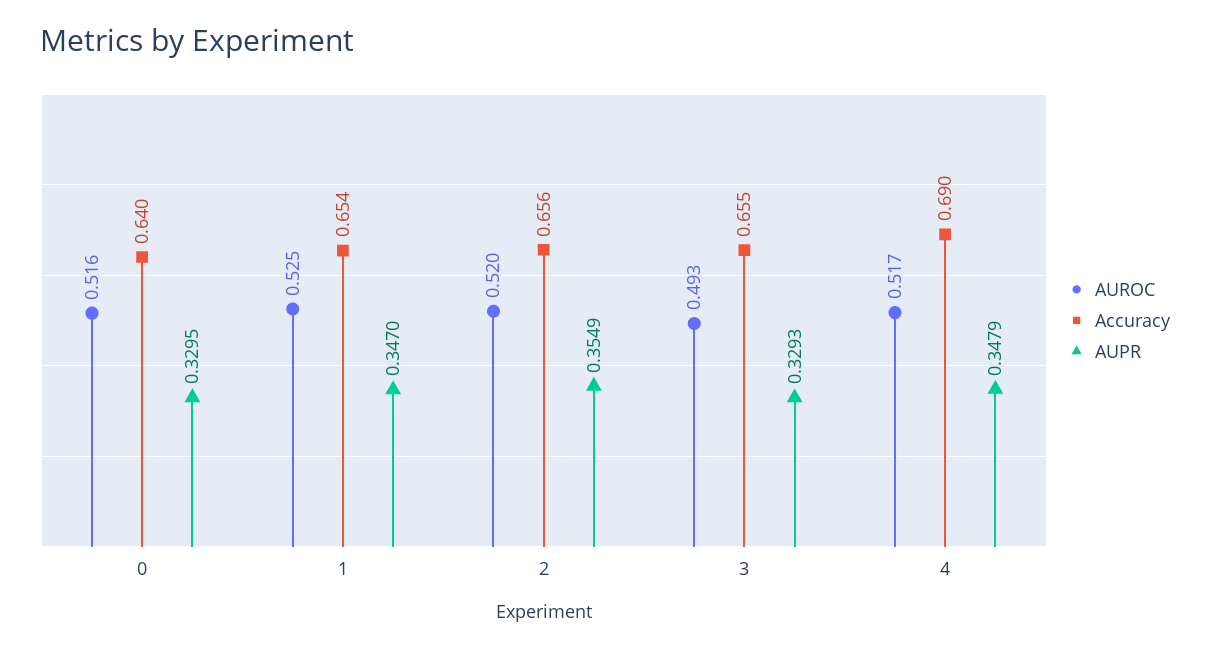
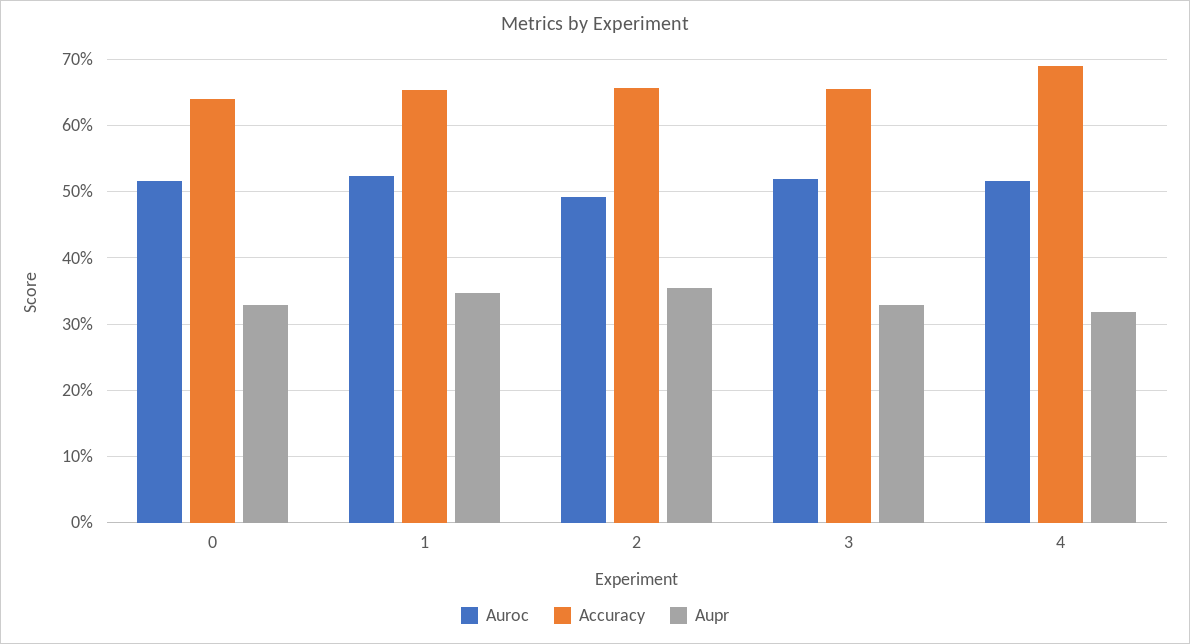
AUROC, 2: 0.52 -> 0.49
AUROC, 3: 0.493 -> 0.52
AUPR, 4: 0.3479 -> 0.32

